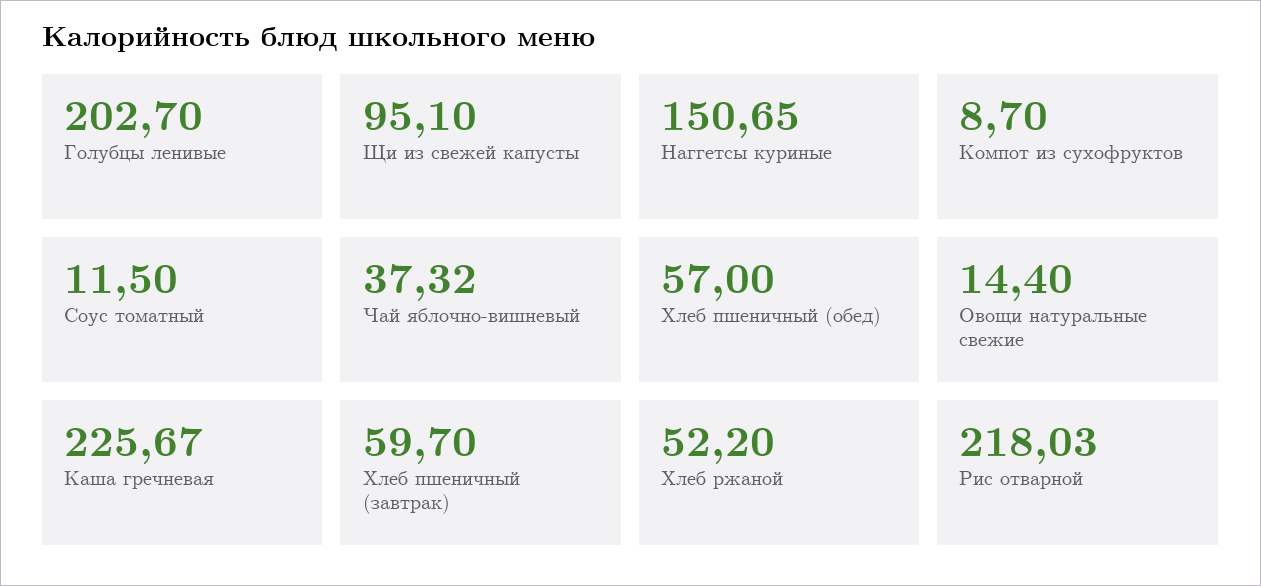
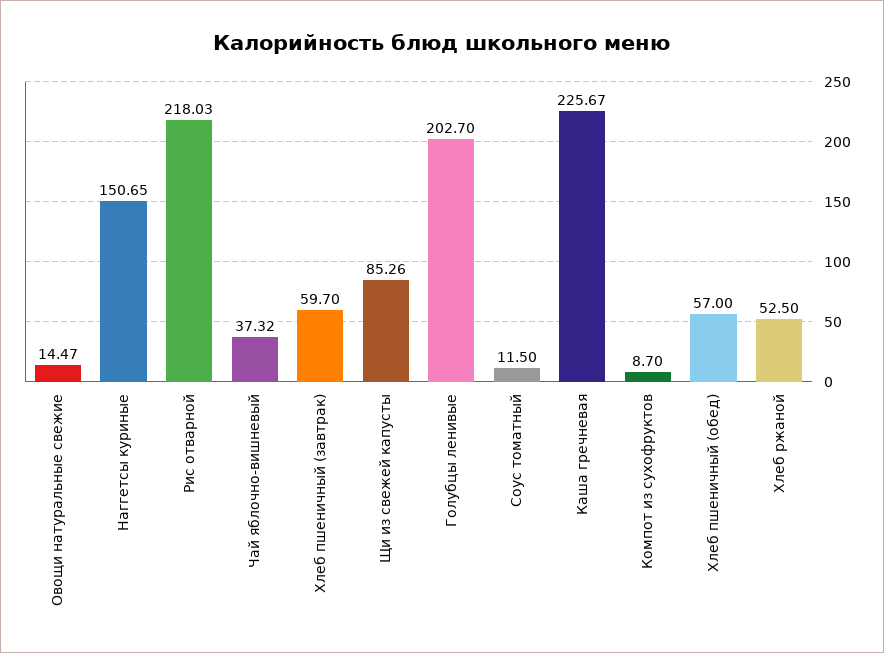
Щи из свежей капусты: 95.1 -> 85.26
Овощи натуральные свежие: 14.4 -> 14.47
Хлеб ржаной: 52.2 -> 52.5

